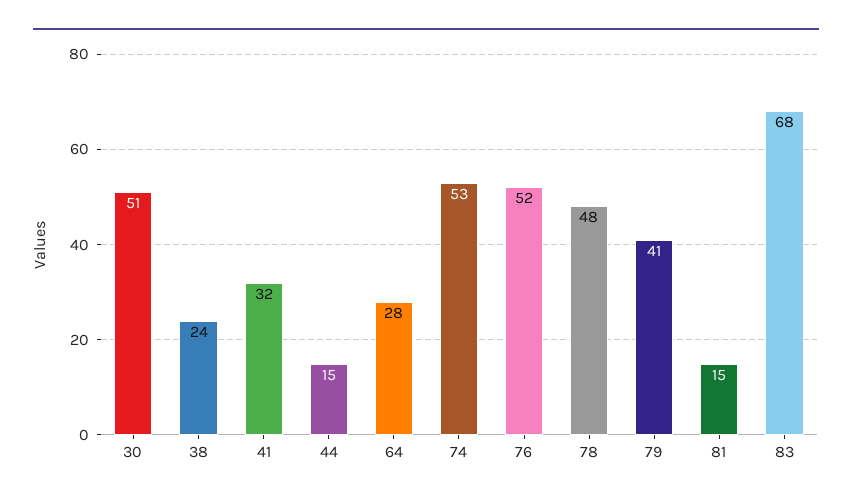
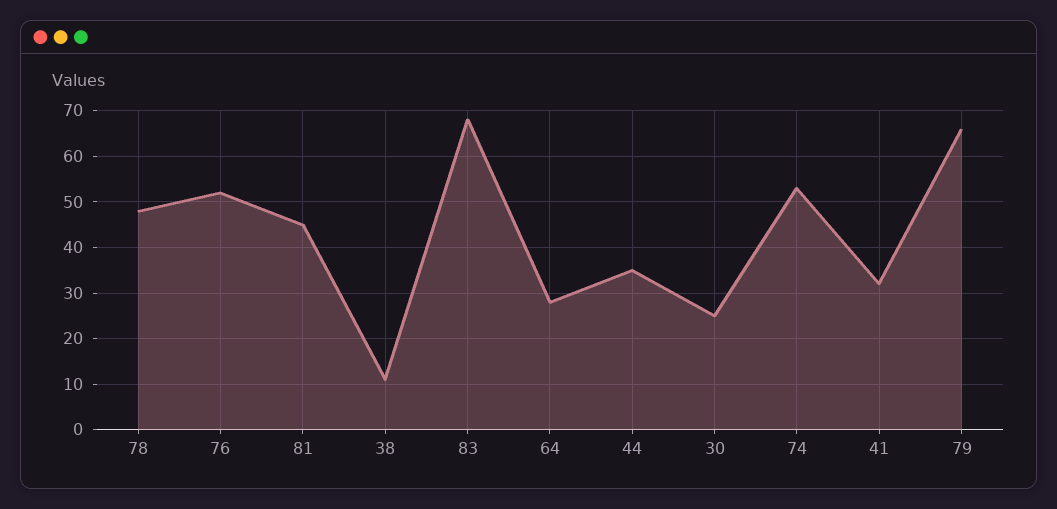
30: 51 -> 25
38: 24 -> 10
44: 15 -> 35
79: 41 -> 65
81: 15 -> 45

